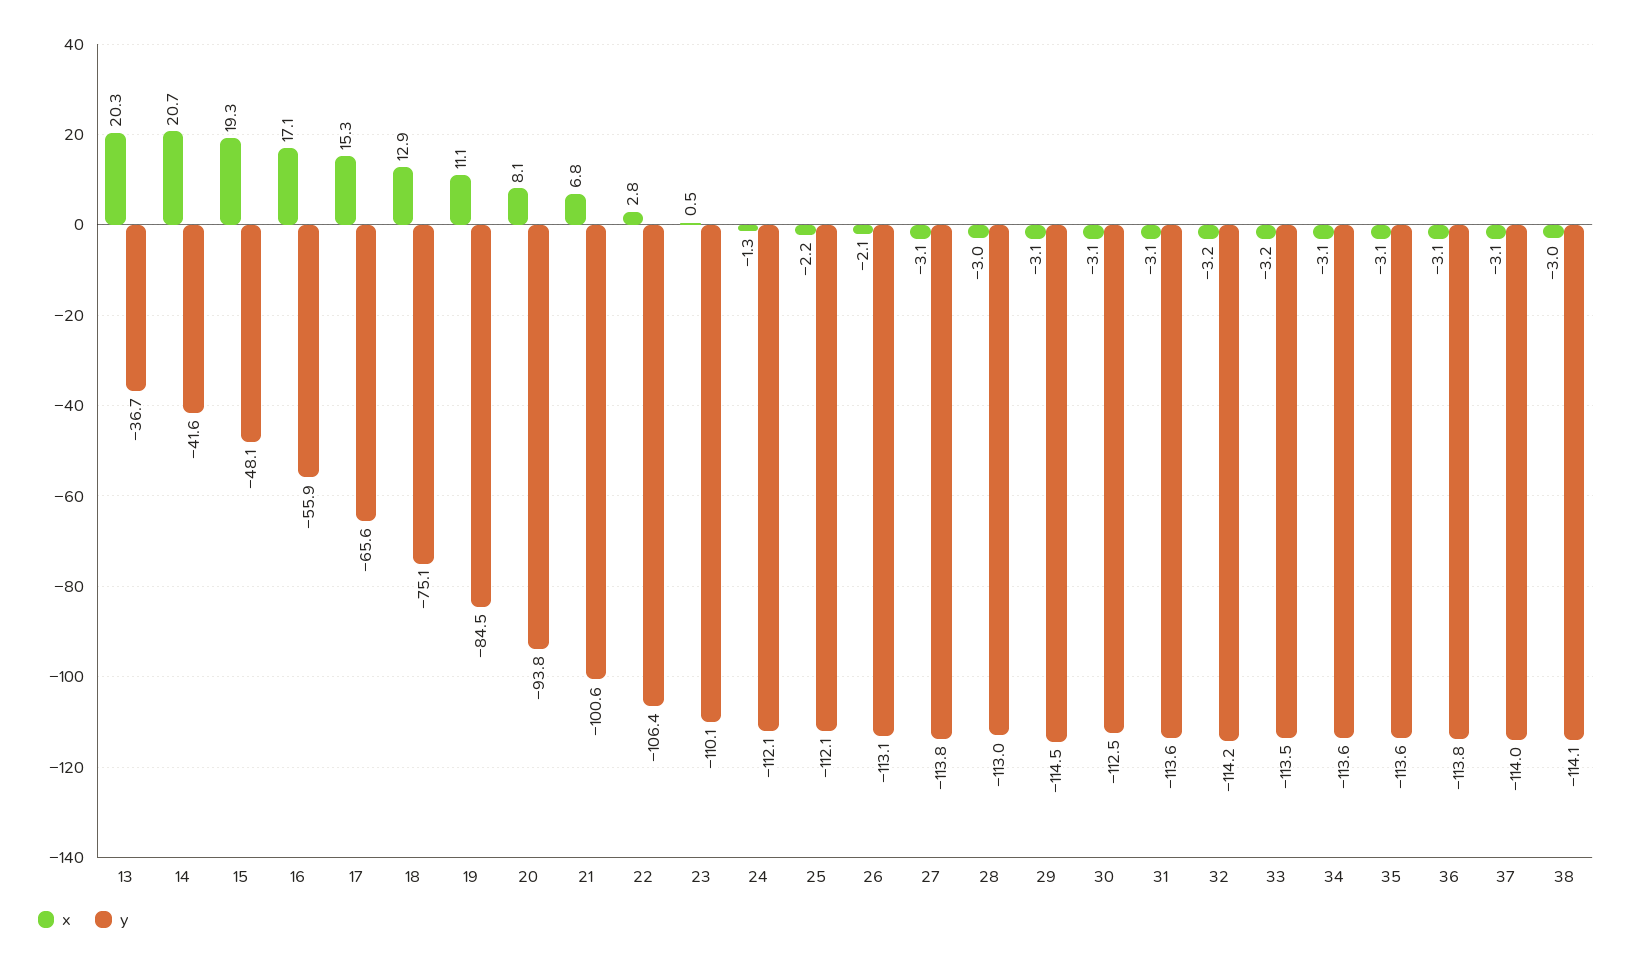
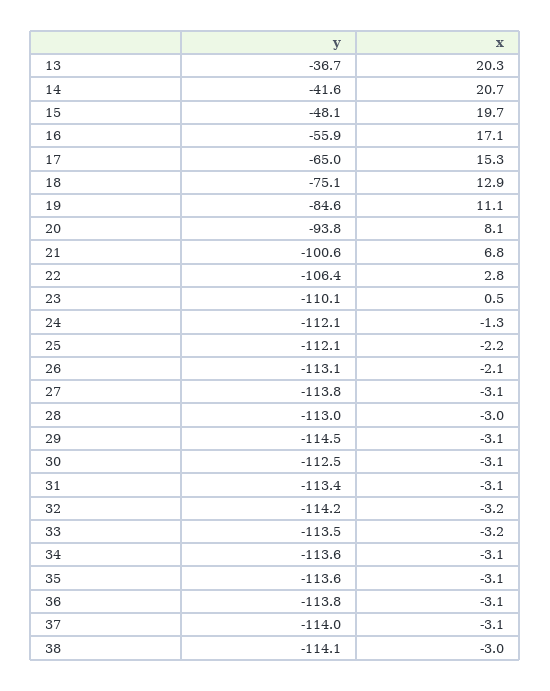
x, 15: 19.3 -> 19.7
y, 17: -65.6 -> -65
y, 19: -84.5 -> -84.6
y, 31: -113.6 -> -113.4

